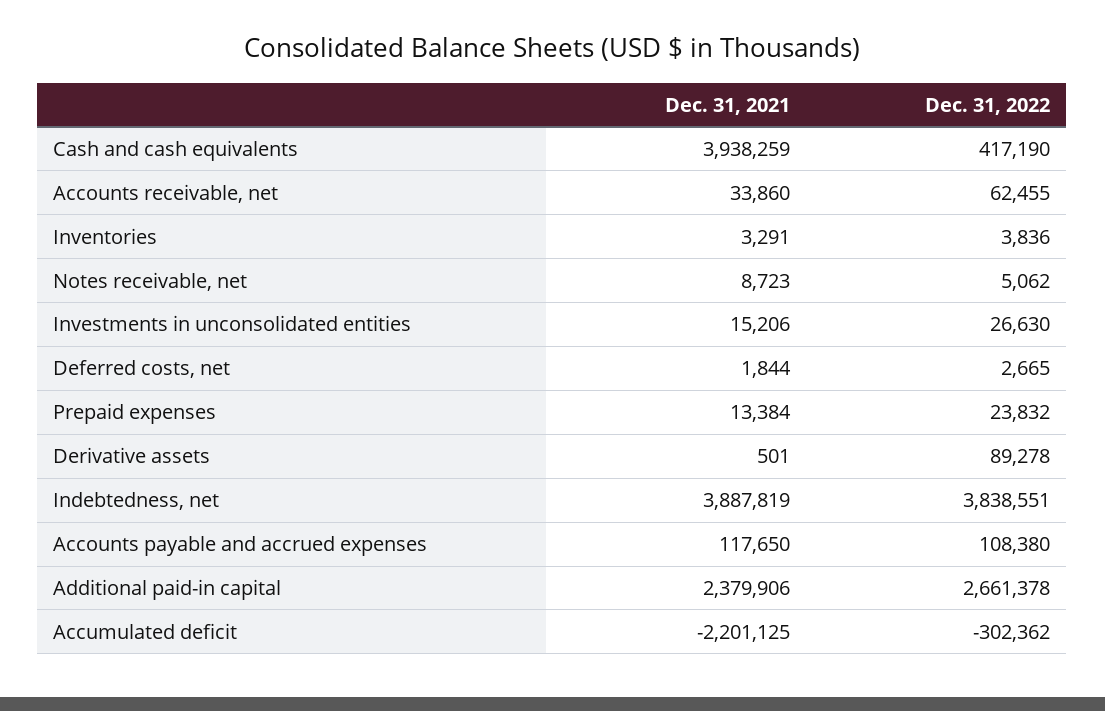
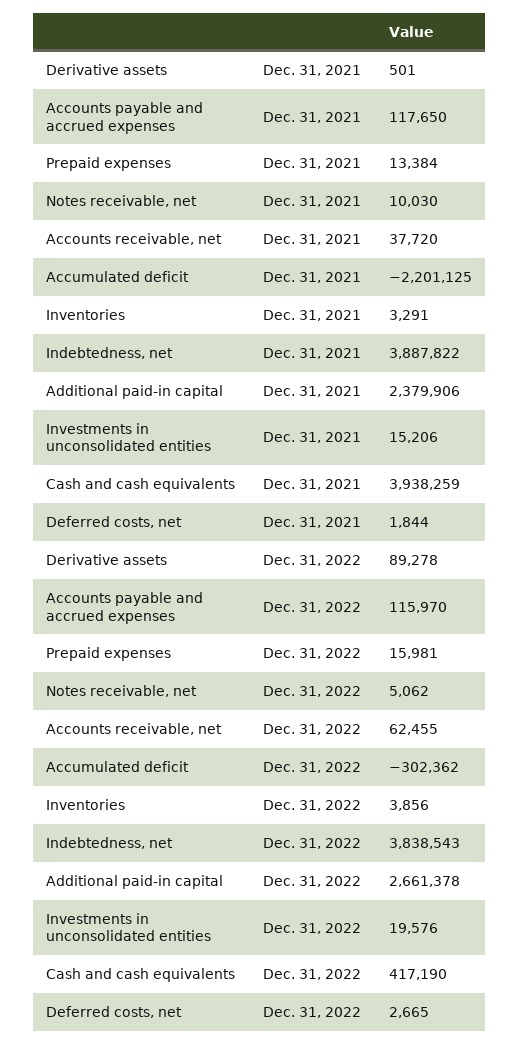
Dec. 31, 2021, Accounts receivable, net: 33860 -> 37720
Dec. 31, 2022, Inventories: 3836 -> 3856
Dec. 31, 2021, Notes receivable, net: 8723 -> 10030
Dec. 31, 2022, Investments in unconsolidated entities: 26630 -> 19576
Dec. 31, 2022, Prepaid expenses: 23832 -> 15981
Dec. 31, 2021, Indebtedness, net: 3887819 -> 3887822
Dec. 31, 2022, Indebtedness, net: 3838551 -> 3838543
Dec. 31, 2022, Accounts payable and accrued expenses: 108380 -> 115970

